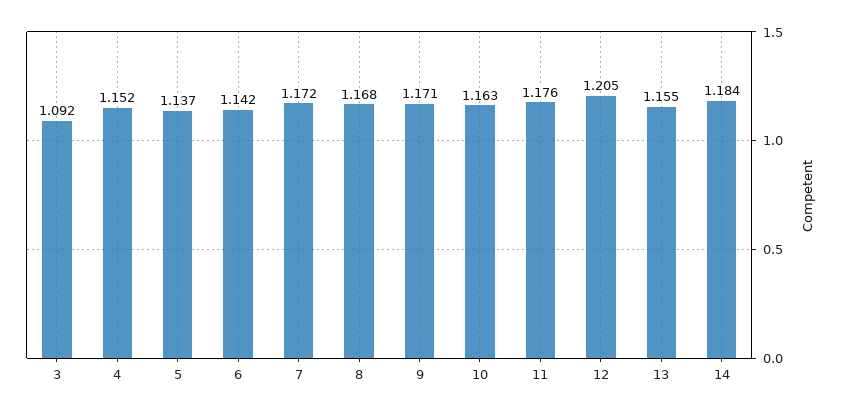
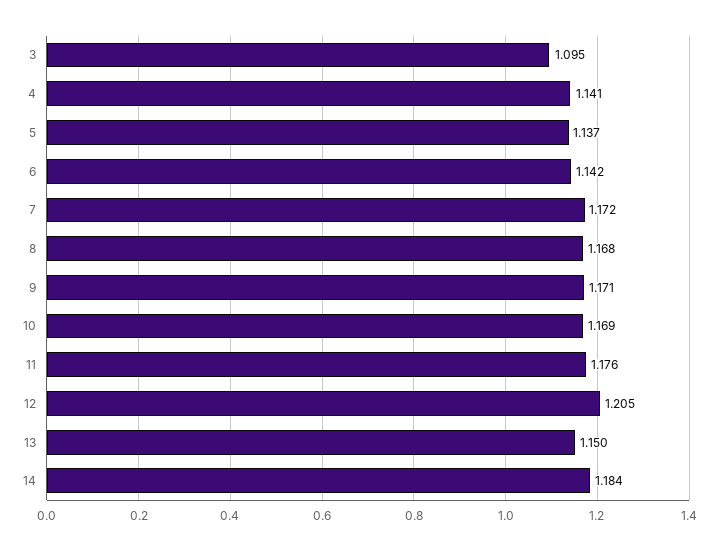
3: 1.092 -> 1.095
4: 1.152 -> 1.141
10: 1.163 -> 1.169
13: 1.155 -> 1.15

